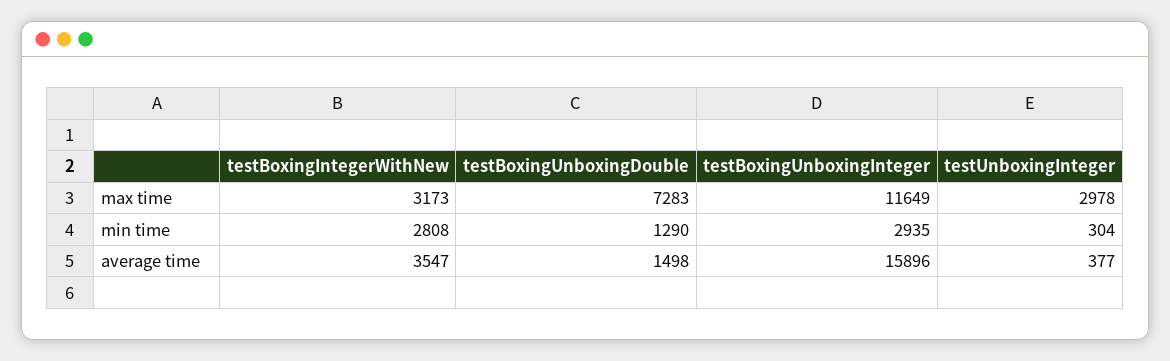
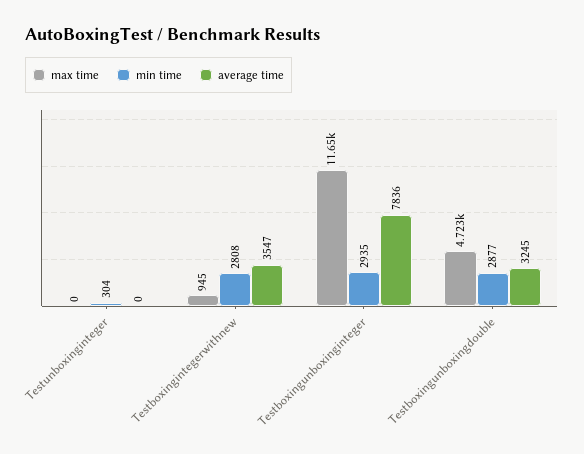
max time, testBoxingIntegerWithNew: 3173 -> 945
max time, testBoxingUnboxingDouble: 7283 -> 4723
max time, testUnboxingInteger: 2978 -> 0
min time, testBoxingUnboxingDouble: 1290 -> 2877
average time, testBoxingUnboxingDouble: 1498 -> 3245
average time, testBoxingUnboxingInteger: 15896 -> 7836
average time, testUnboxingInteger: 377 -> 0

